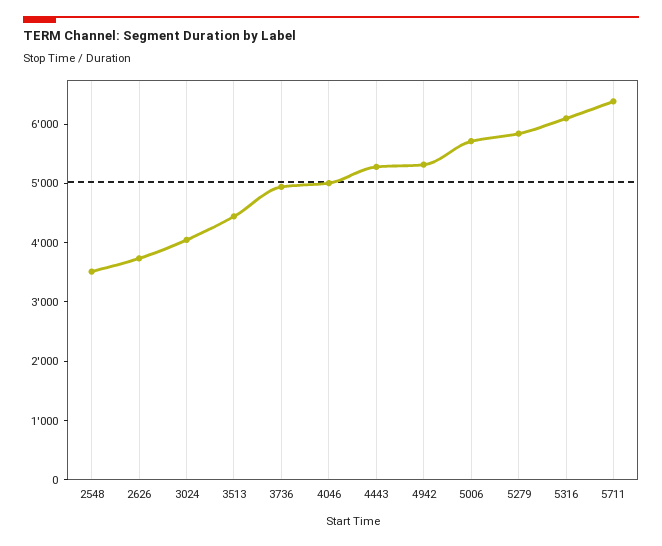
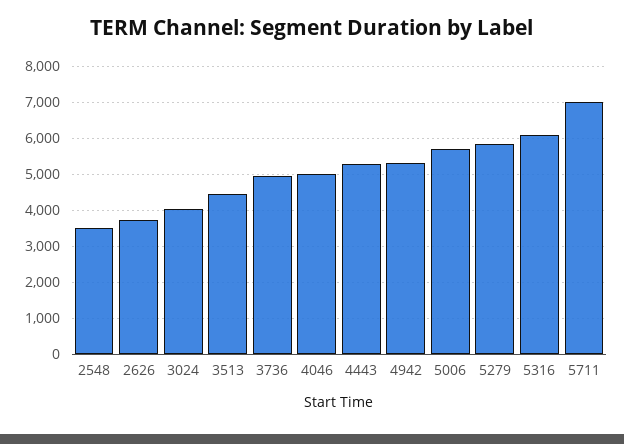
5711: 6400 -> 7000

